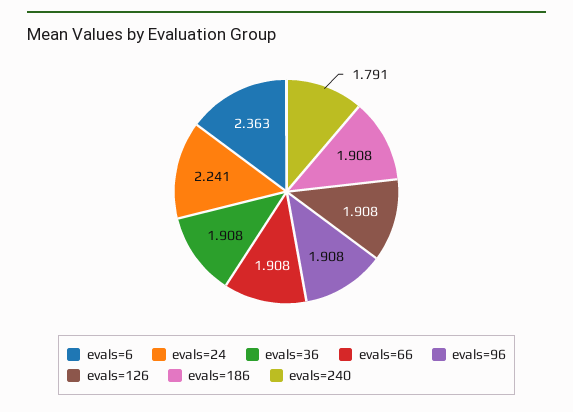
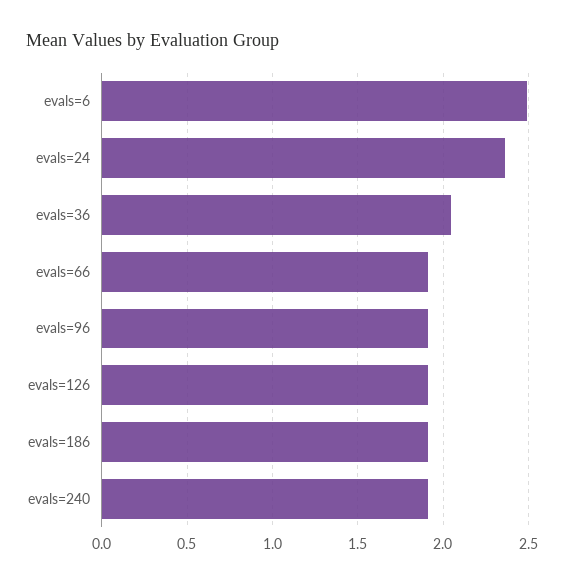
evals=6: 2.363 -> 2.5
evals=24: 2.241 -> 2.35
evals=36: 1.908 -> 2.05
evals=240: 1.791 -> 1.9

